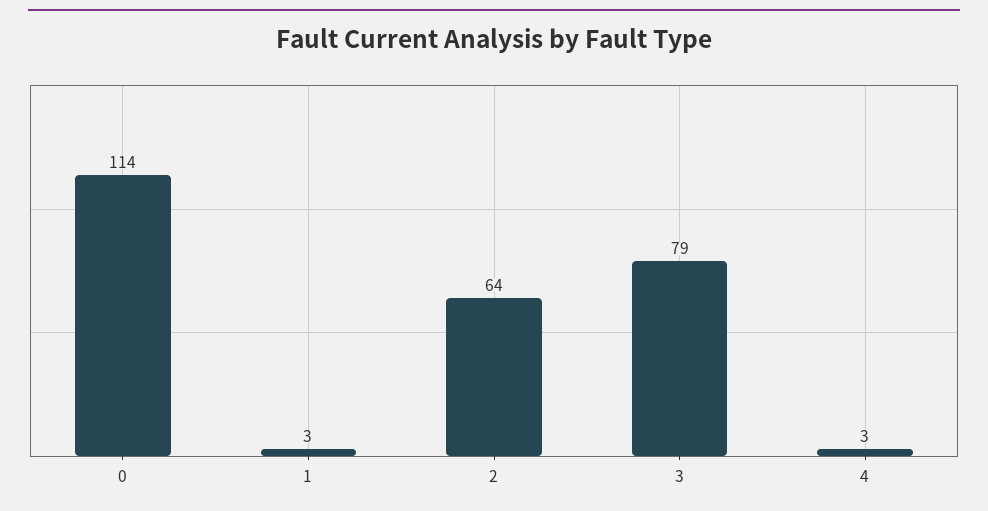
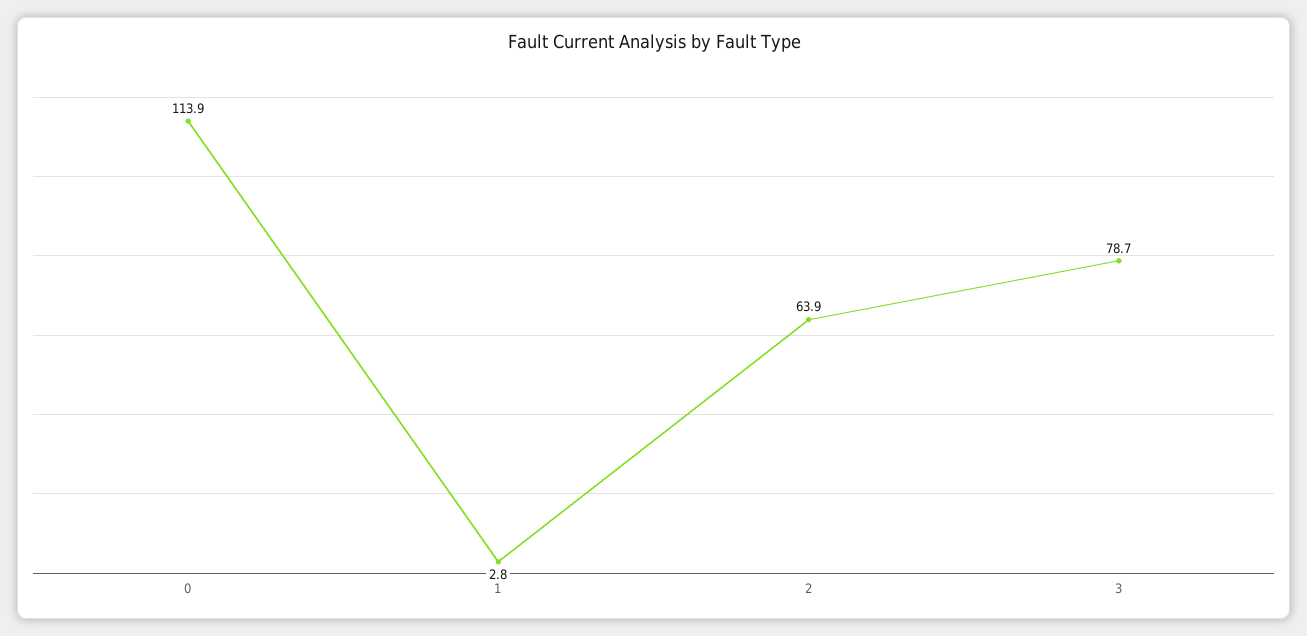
4: 3 -> none

